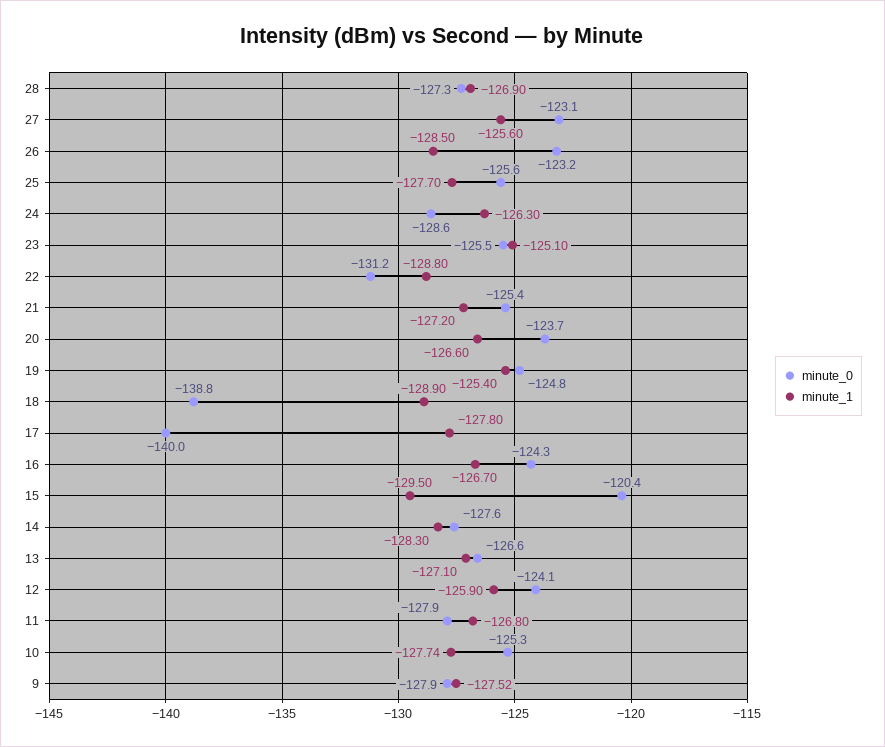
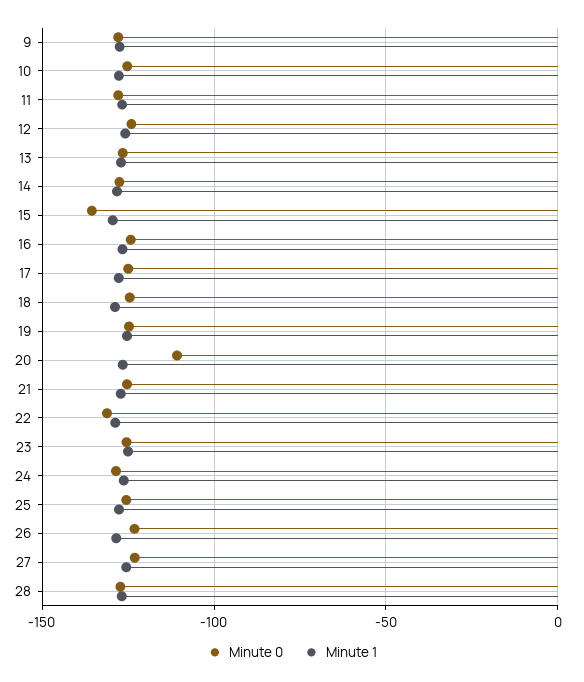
minute_0, 20: -123.7 -> -110
minute_0, 18: -138.8 -> -125
minute_0, 17: -140 -> -125
minute_0, 15: -120.4 -> -135

